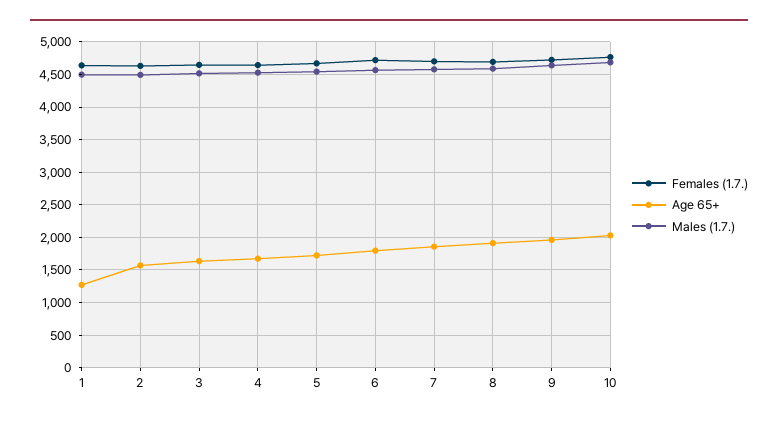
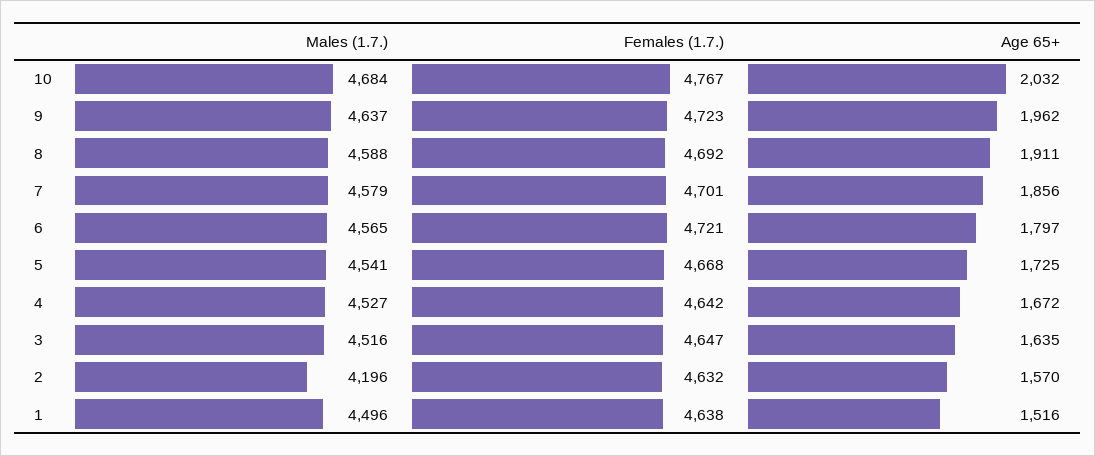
Age 65+, 1: 1300 -> 1516
Males (1.7.), 2: 4500 -> 4196

